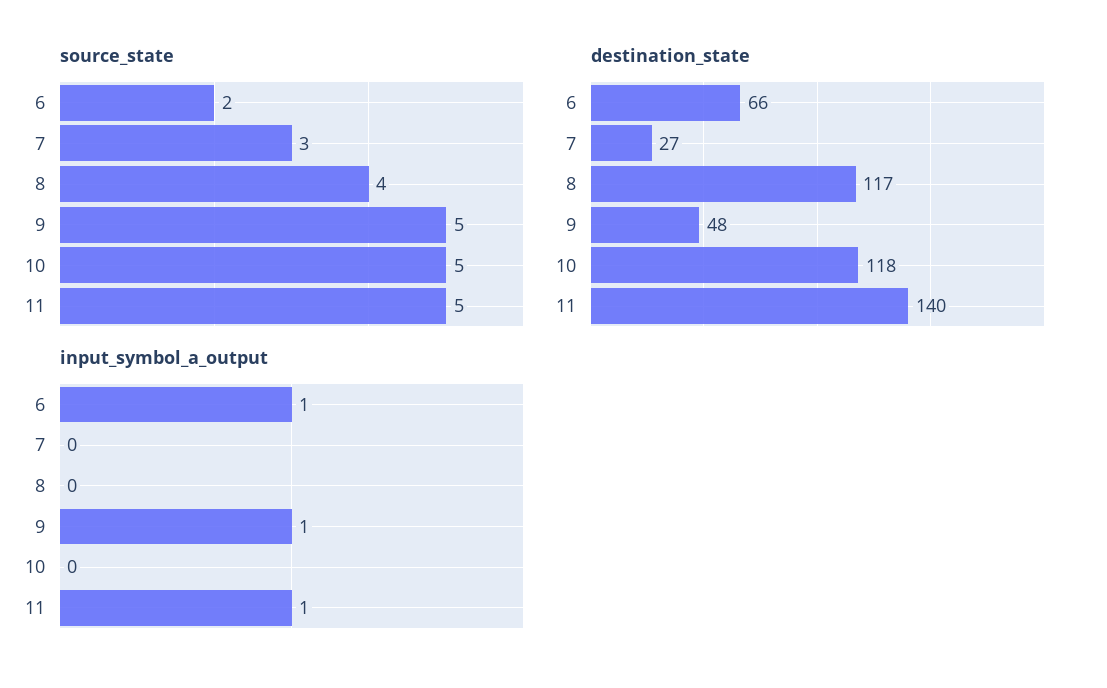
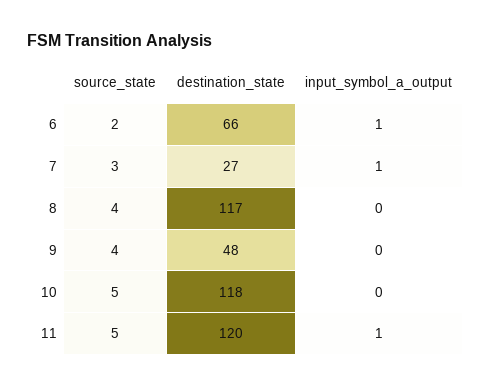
source_state, 9: 5 -> 4
destination_state, 11: 140 -> 120
input_symbol_a_output, 7: 0 -> 1
input_symbol_a_output, 9: 1 -> 0

